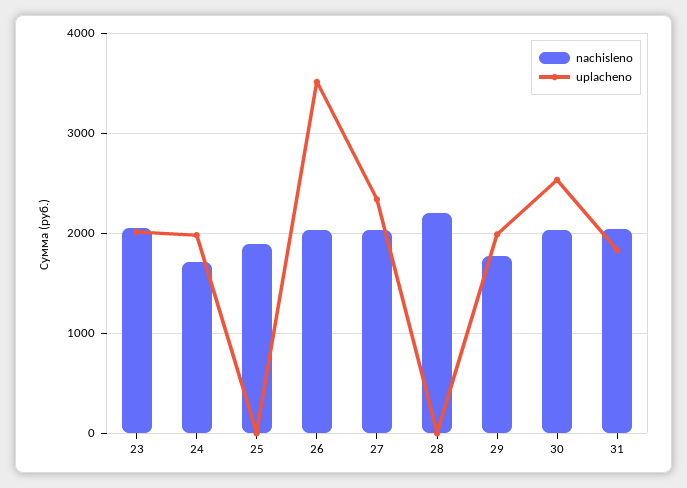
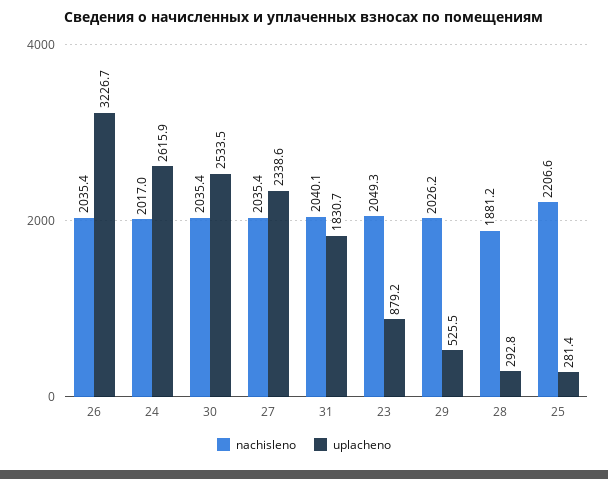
uplacheno, 23: 2000 -> 879.2
nachisleno, 24: 1700 -> 2017
uplacheno, 24: 2000 -> 2615.9
nachisleno, 25: 1900 -> 2206.6
uplacheno, 25: 0 -> 281.4
uplacheno, 26: 3500 -> 3226.7
nachisleno, 28: 2200 -> 1881.2
uplacheno, 28: 0 -> 292.8
nachisleno, 29: 1800 -> 2026.2
uplacheno, 29: 2000 -> 525.5

